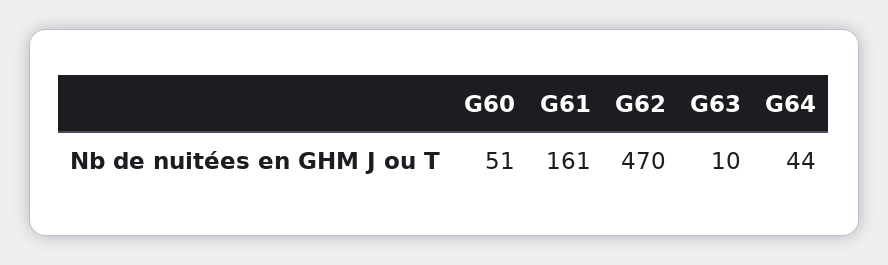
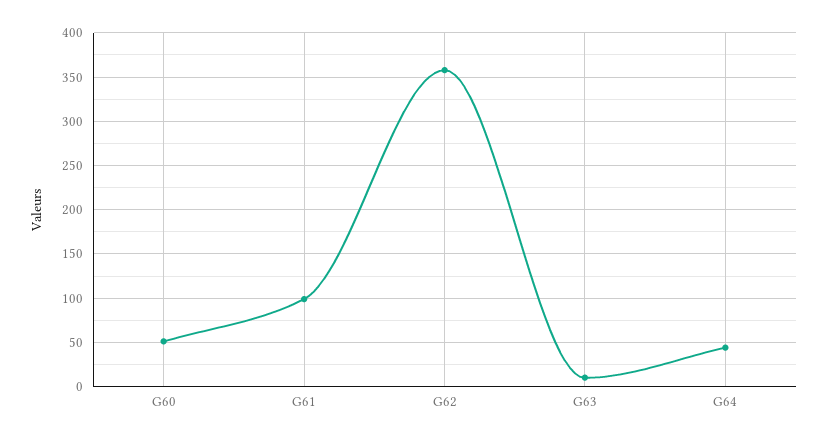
G61: 161 -> 100
G62: 470 -> 360

